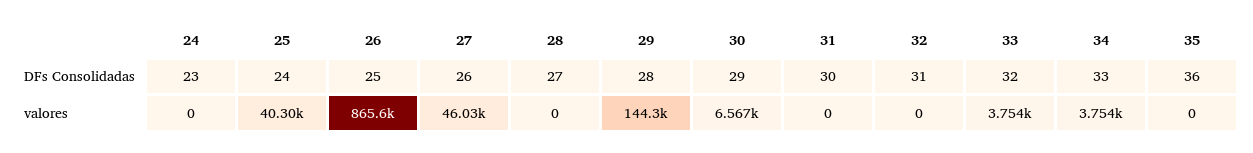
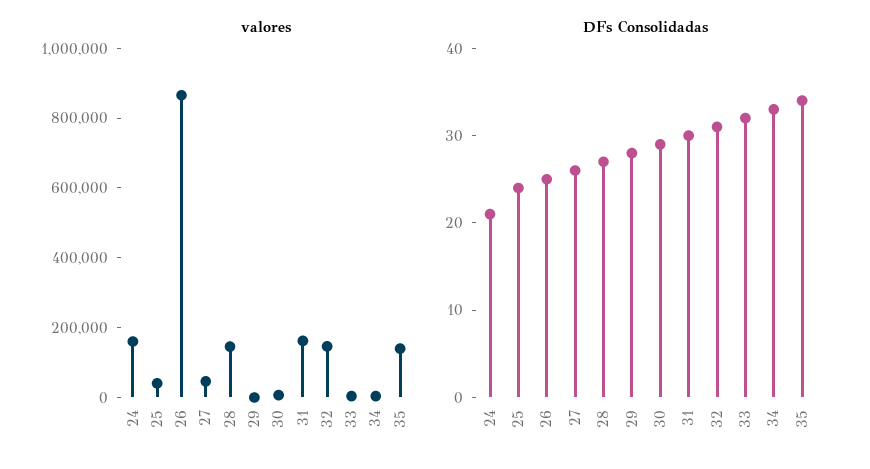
DFs Consolidadas, 24: 23 -> 21
DFs Consolidadas, 35: 36 -> 34
valores, 24: 0 -> 150000
valores, 28: 0 -> 150000
valores, 29: 144300 -> 0
valores, 31: 0 -> 150000
valores, 32: 0 -> 150000
valores, 35: 0 -> 150000

